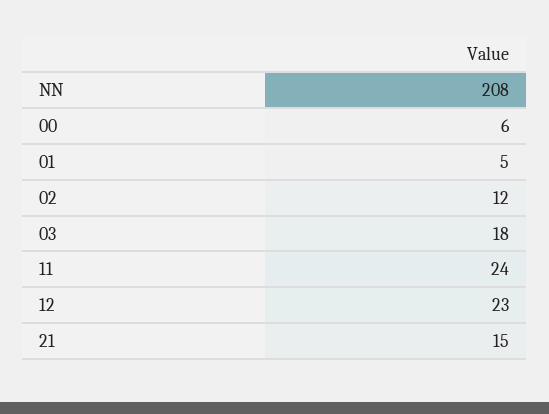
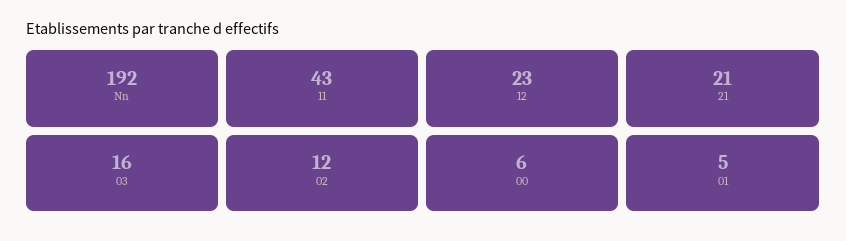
NN: 208 -> 192
03: 18 -> 16
11: 24 -> 43
21: 15 -> 21

